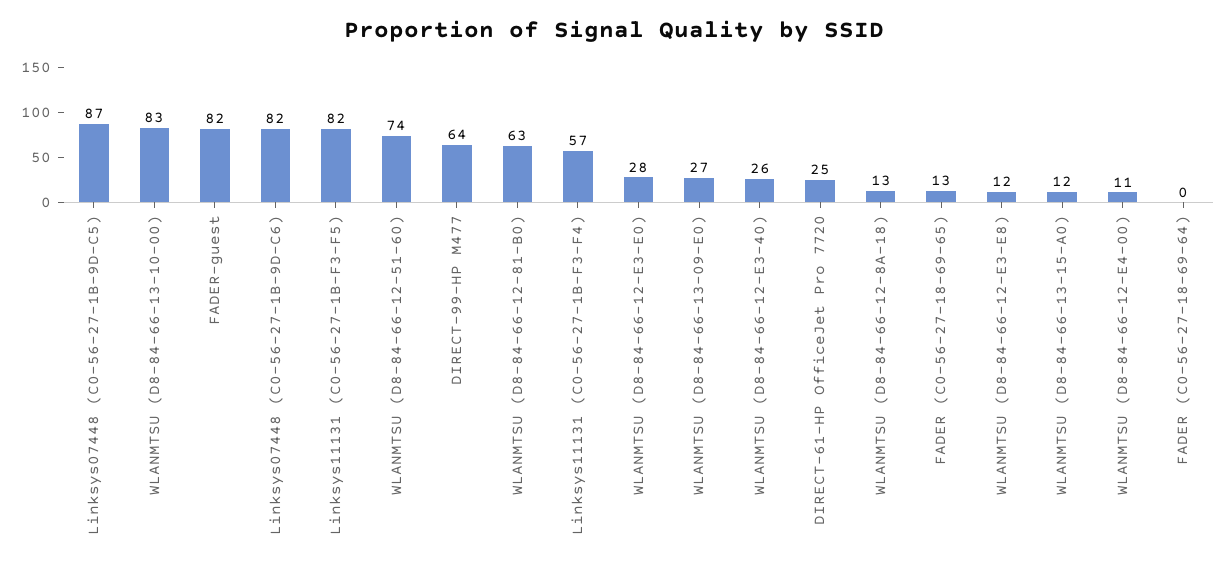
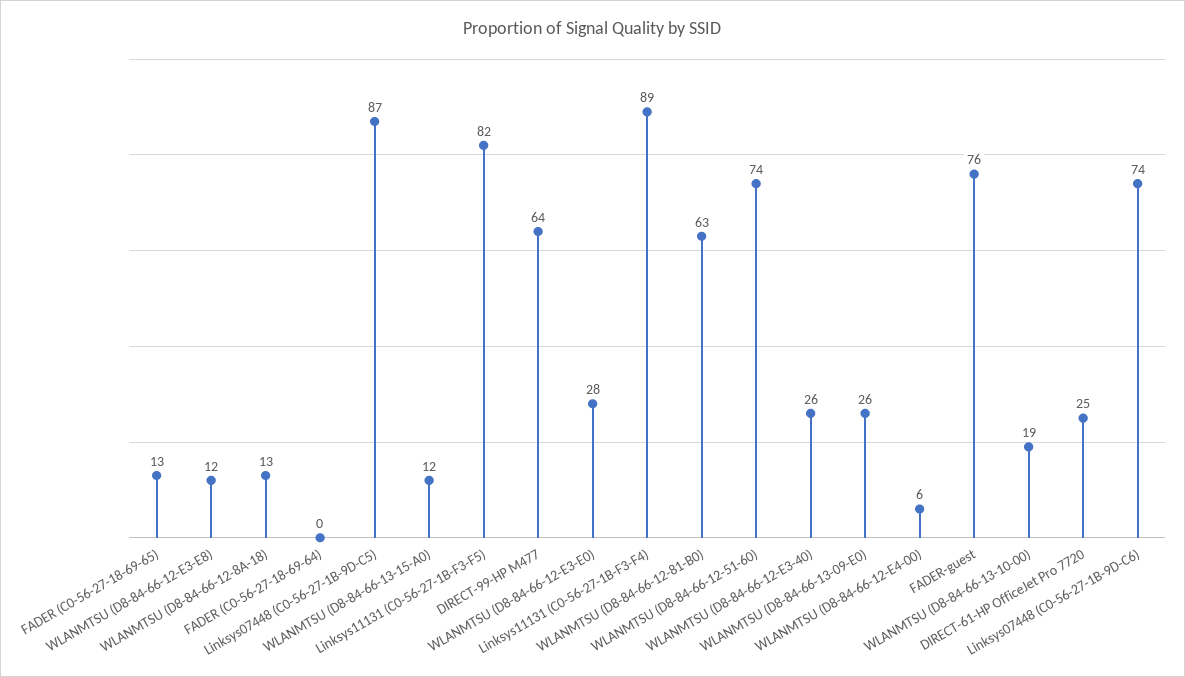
WLANMTSU (D8-84-66-13-10-00): 83 -> 19
FADER-guest: 82 -> 76
Linksys07448 (C0-56-27-1B-9D-C6): 82 -> 74
Linksys11131 (C0-56-27-1B-F3-F4): 57 -> 89
WLANMTSU (D8-84-66-13-09-E0): 27 -> 26
WLANMTSU (D8-84-66-12-E4-00): 11 -> 6

